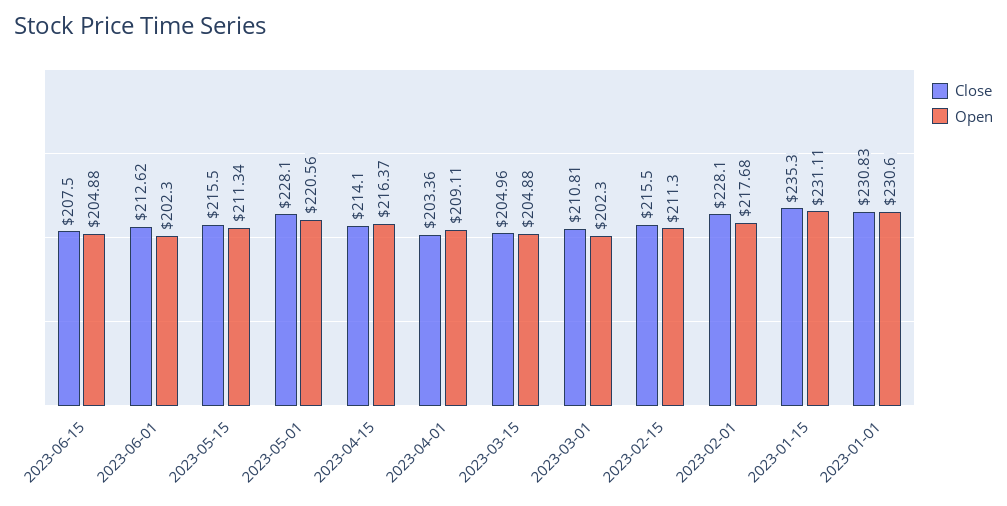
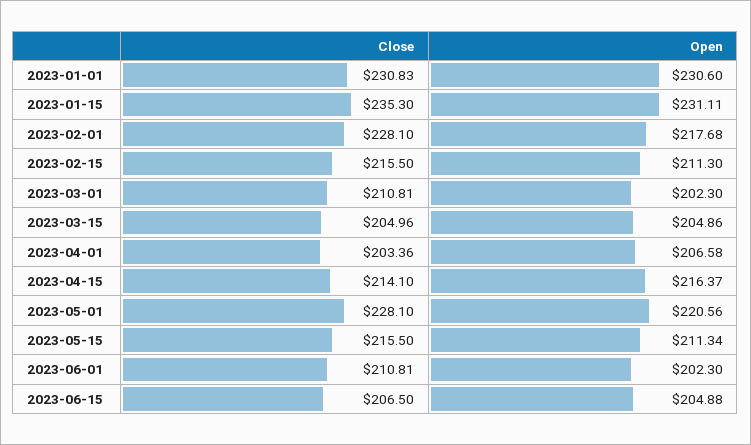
Close, 2023-06-15: 207.5 -> 206.5
Close, 2023-06-01: 212.62 -> 210.81
Open, 2023-04-01: 209.11 -> 206.58
Open, 2023-03-15: 204.88 -> 204.86

